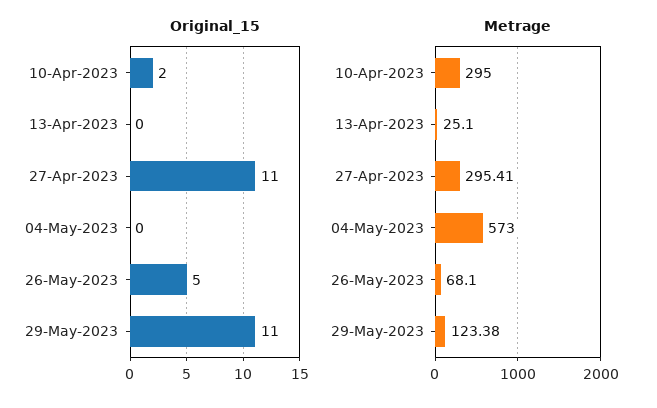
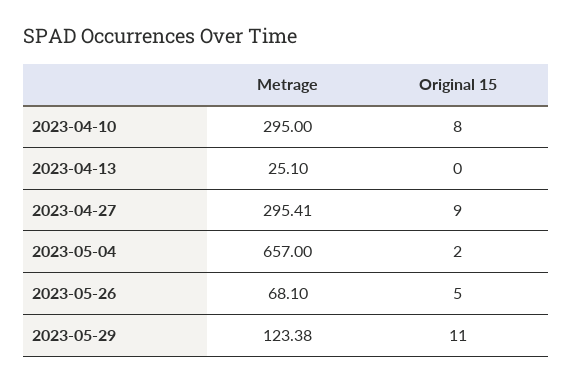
Original_15, 10-Apr-2023: 2 -> 8
Original_15, 27-Apr-2023: 11 -> 9
Original_15, 04-May-2023: 0 -> 2
Metrage, 04-May-2023: 573 -> 657

